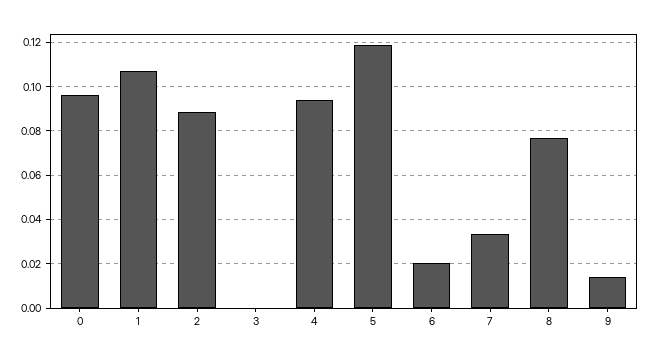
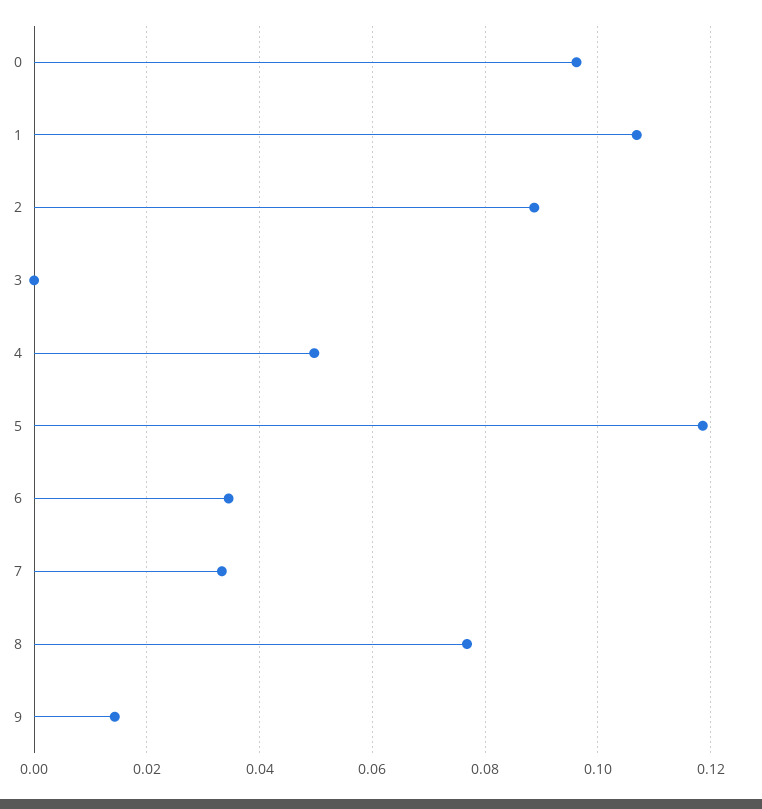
4: 0.095 -> 0.05
6: 0.02 -> 0.034

